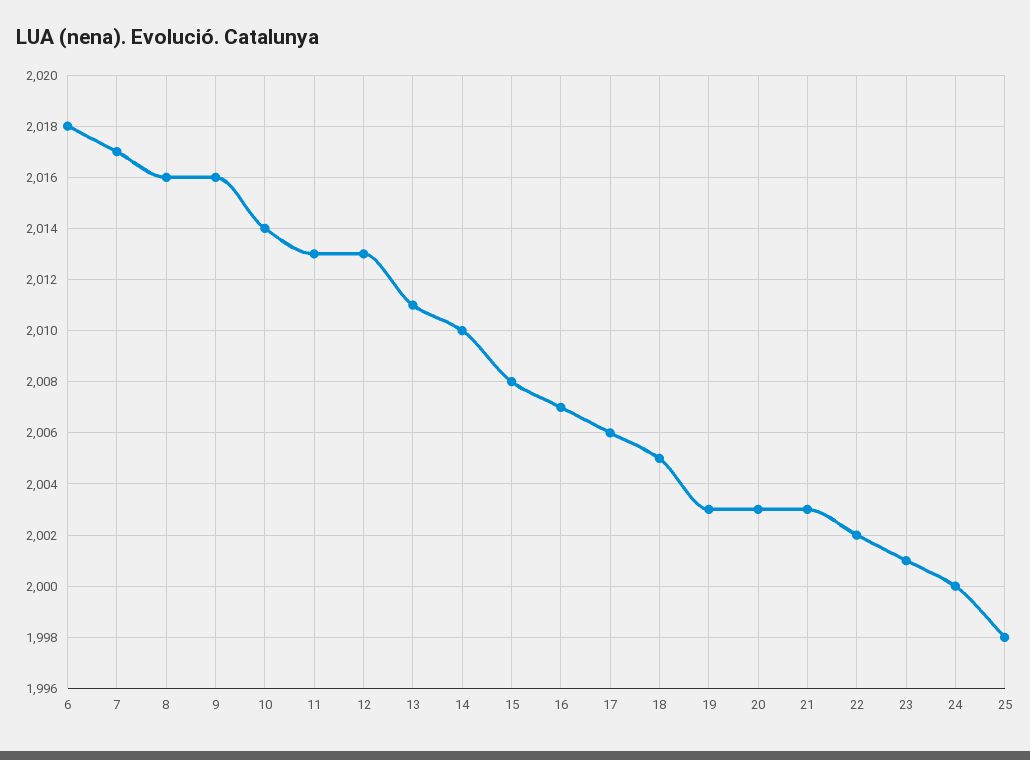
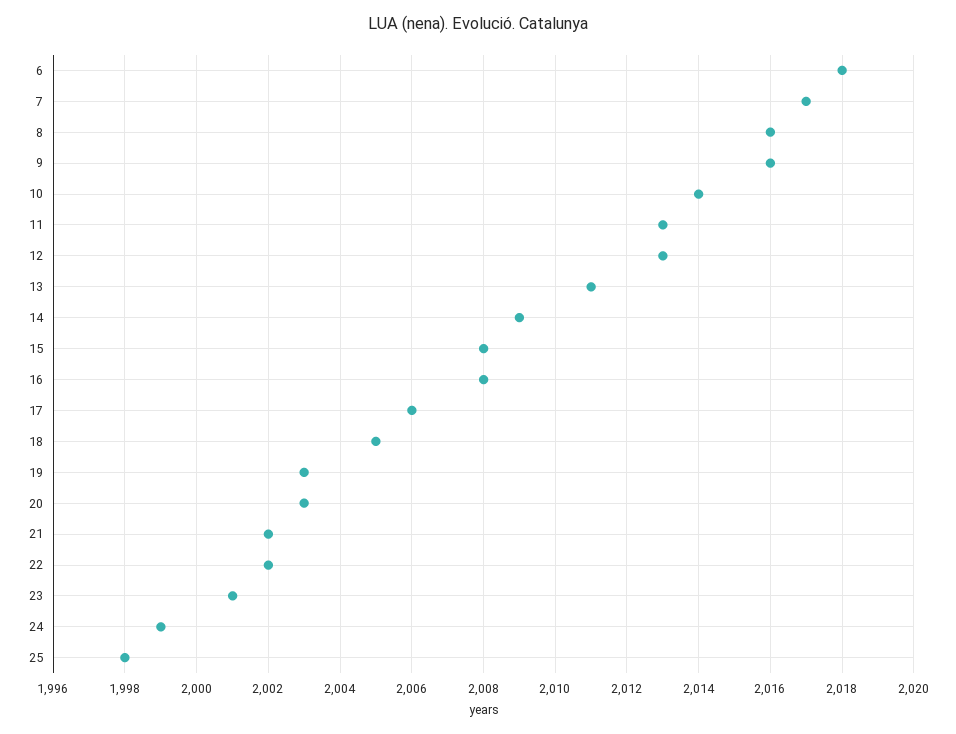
14: 2010 -> 2009
16: 2007 -> 2008
21: 2003 -> 2002
24: 2000 -> 1999

